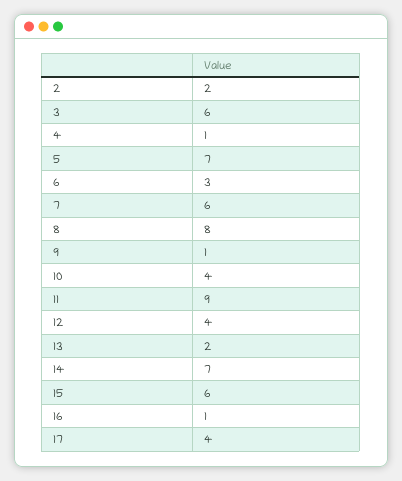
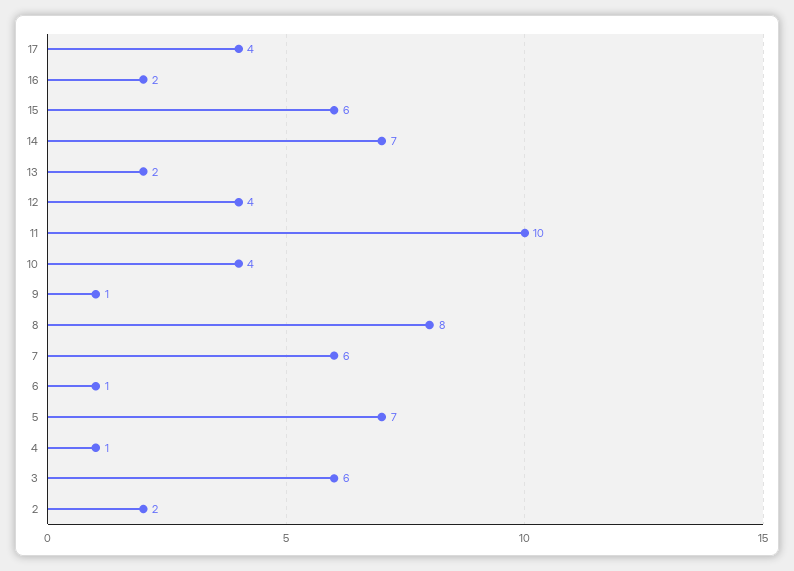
6: 3 -> 1
11: 9 -> 10
16: 1 -> 2

